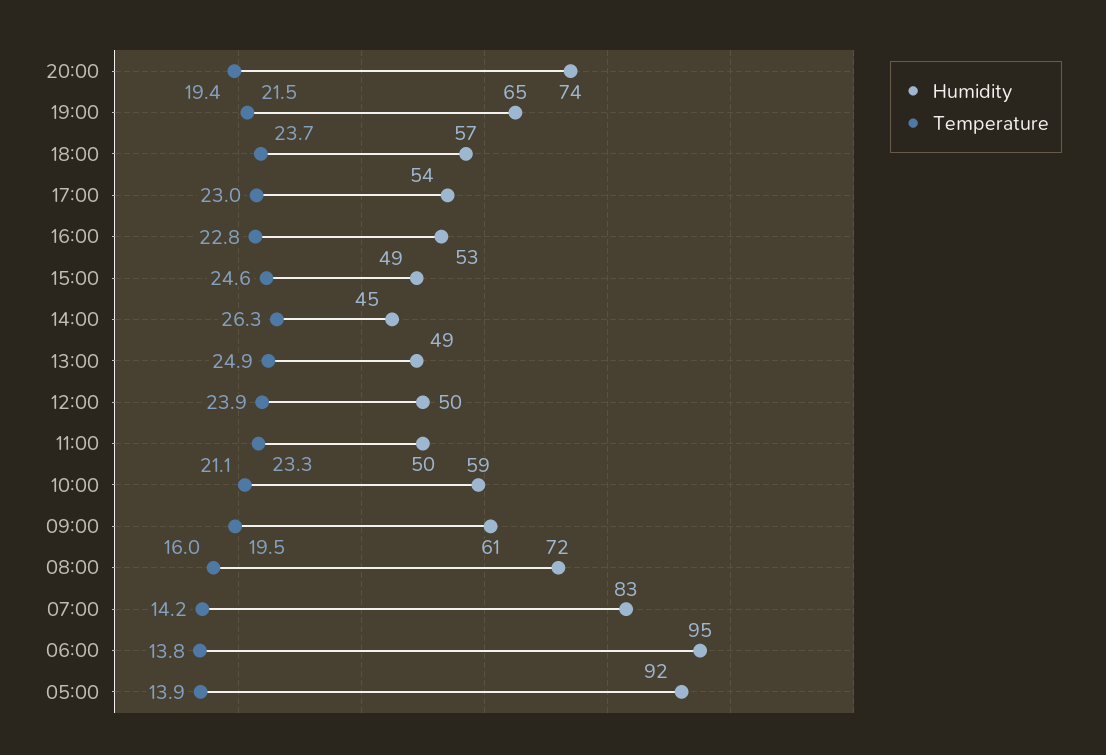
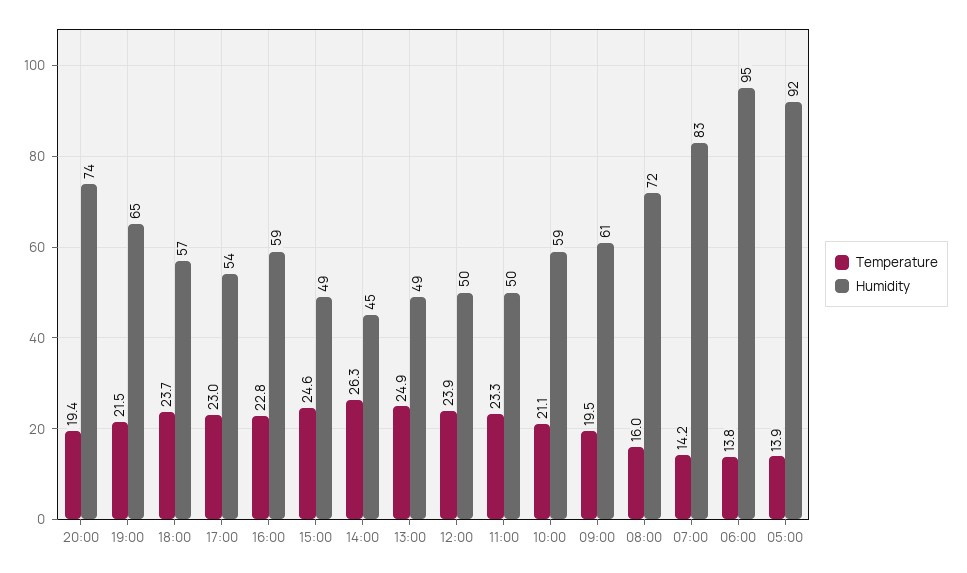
Humidity, 16:00: 53 -> 59

